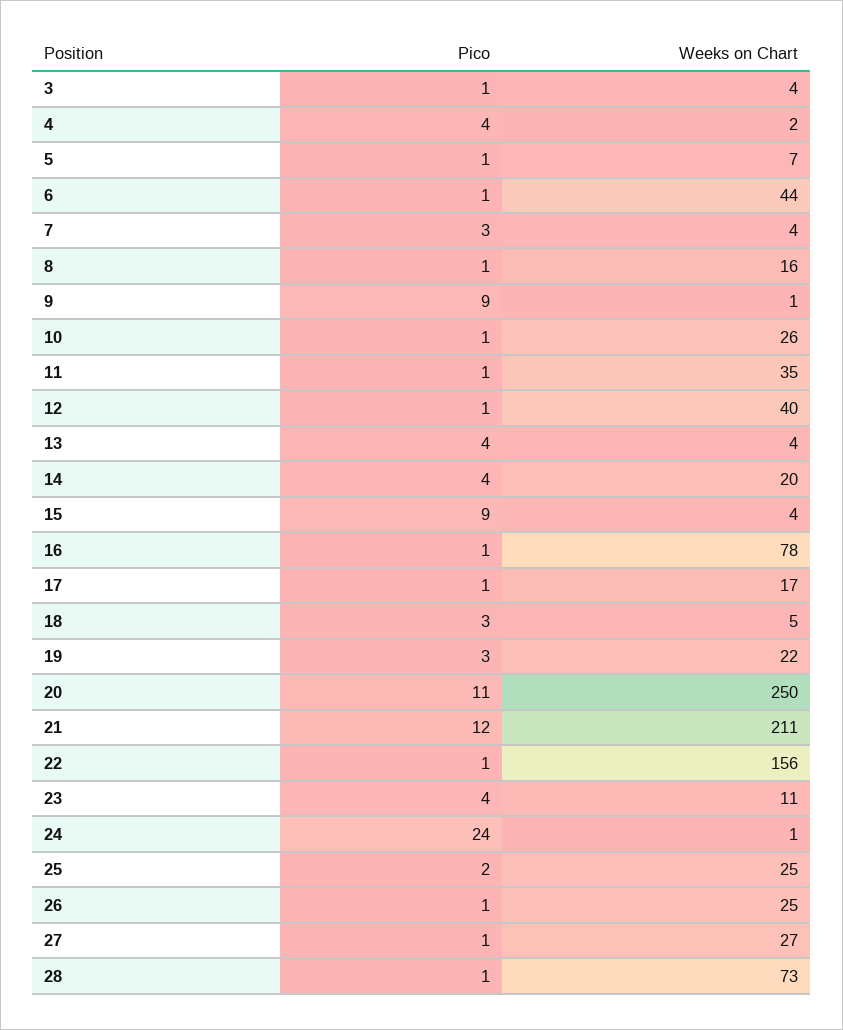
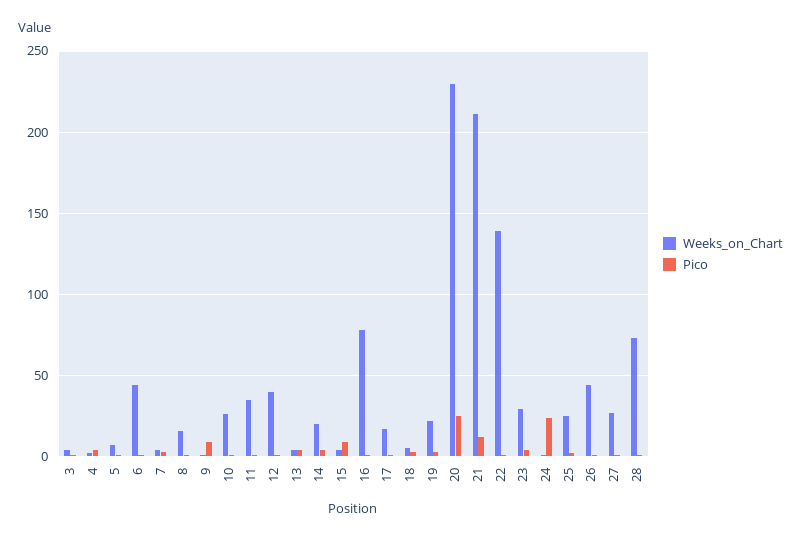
Pico, 20: 11 -> 25
Weeks on Chart, 20: 250 -> 230
Weeks on Chart, 22: 156 -> 140
Weeks on Chart, 23: 11 -> 30
Weeks on Chart, 26: 25 -> 45

